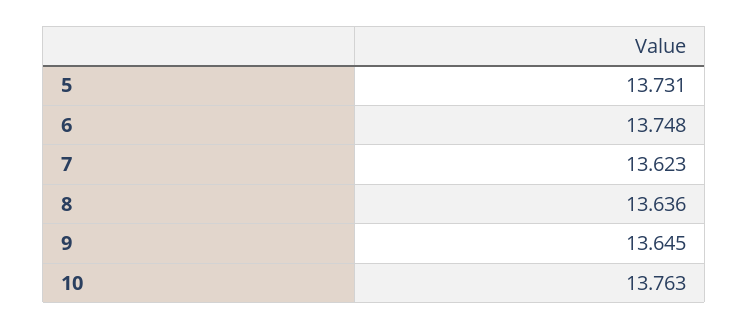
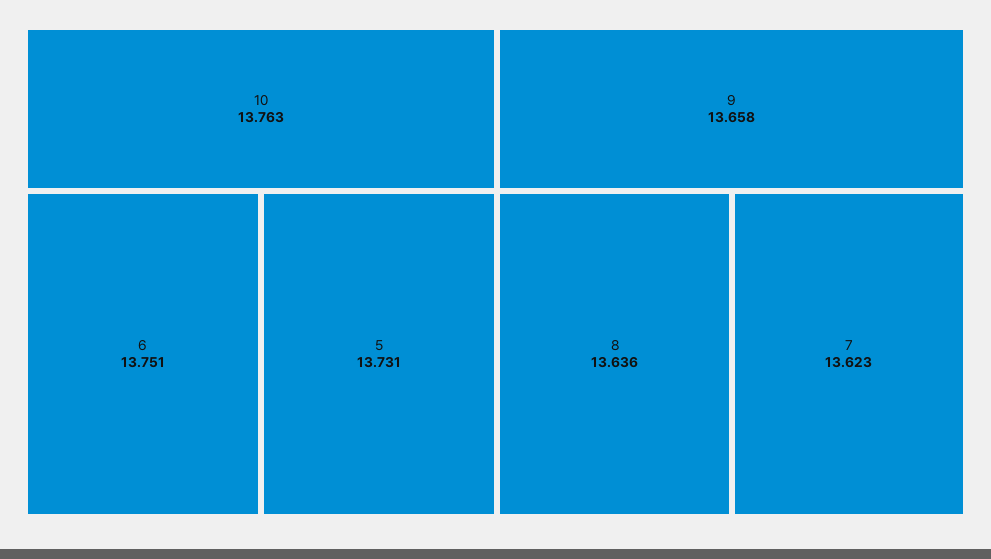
6: 13.748 -> 13.751
9: 13.645 -> 13.658

